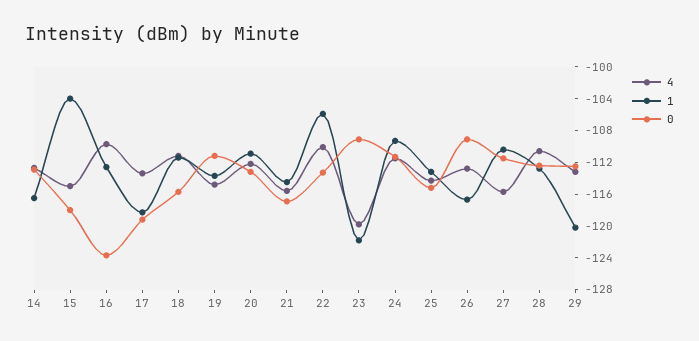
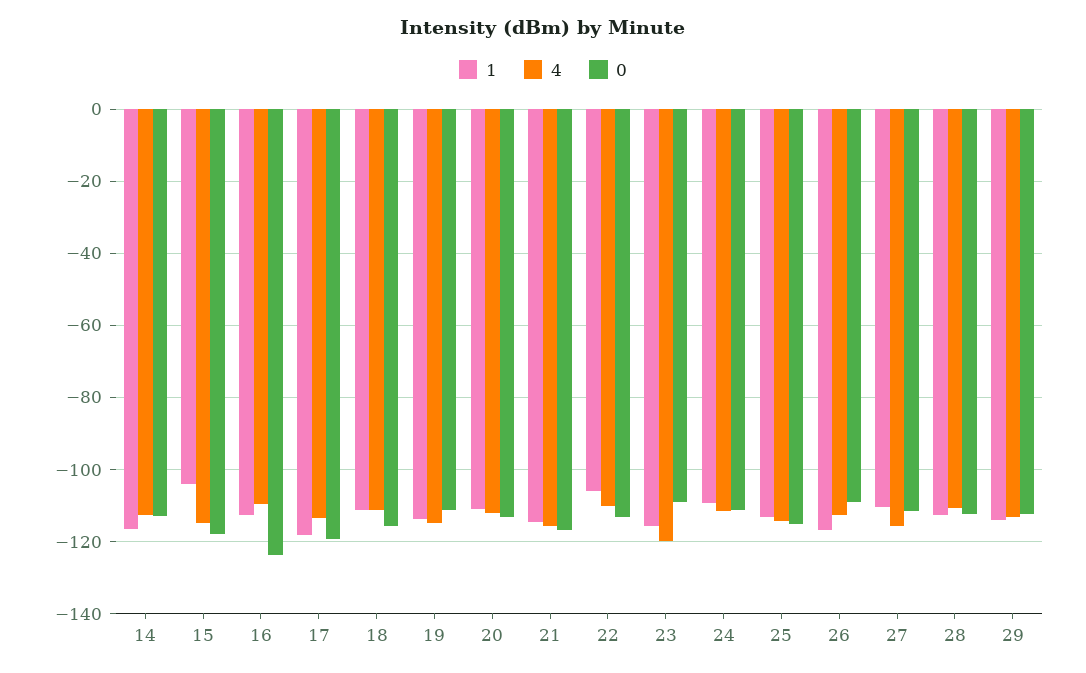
1, 23: -122 -> -116
1, 29: -120 -> -114

